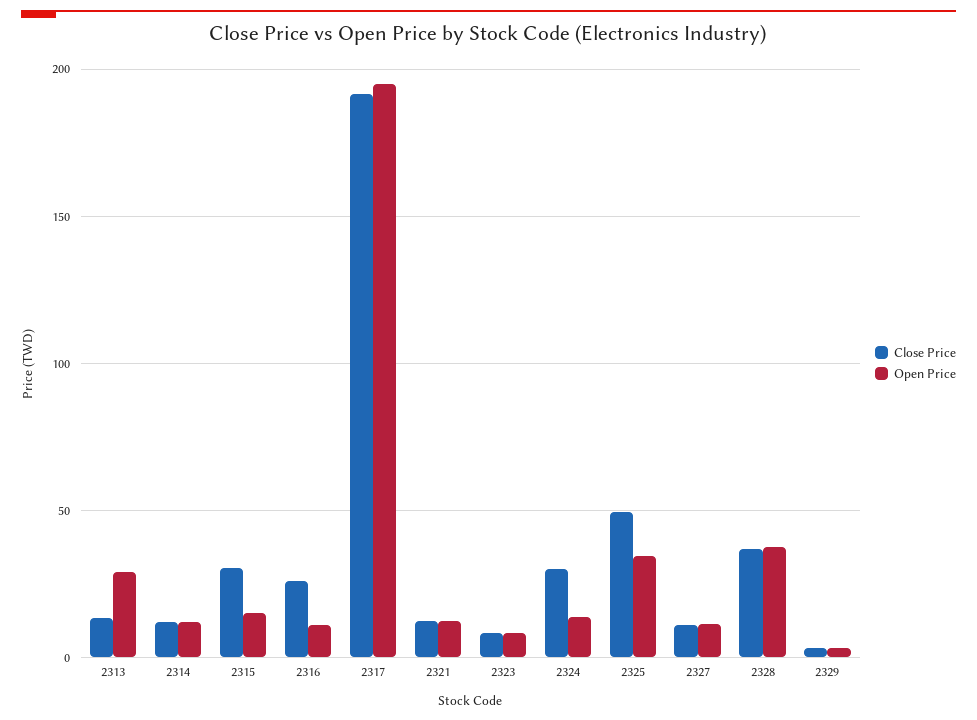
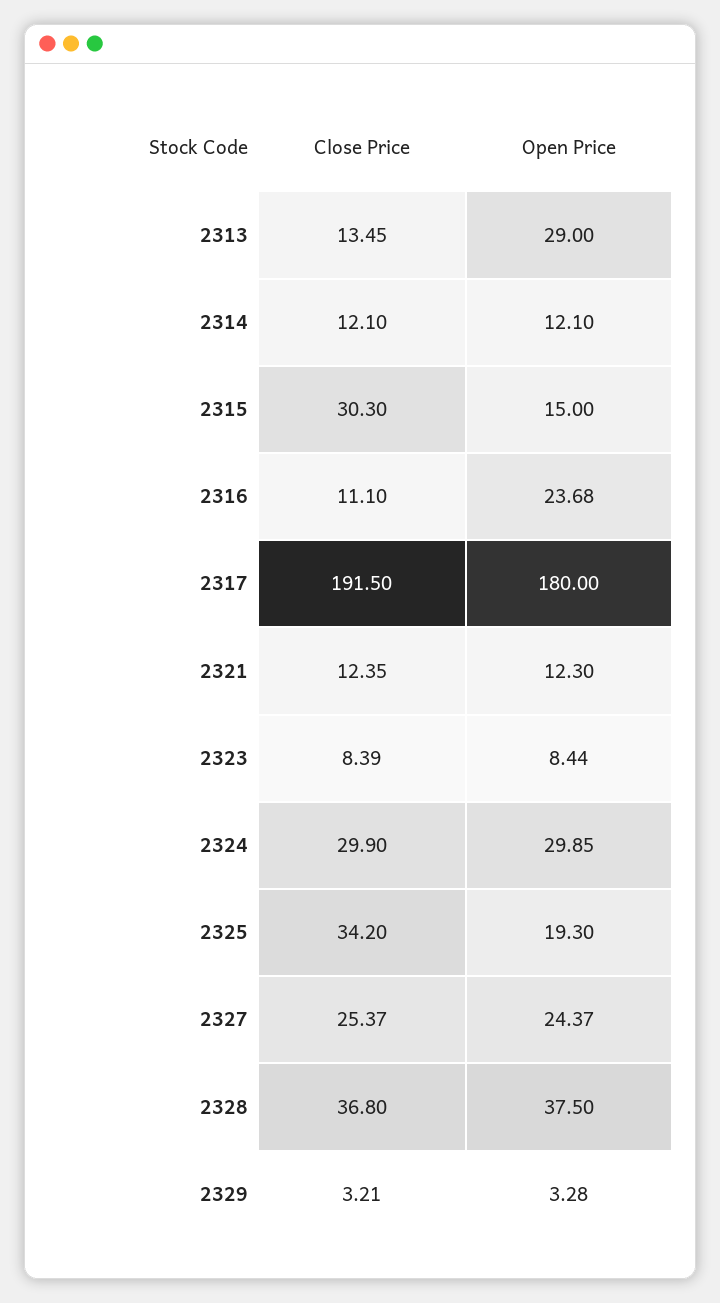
Close Price, 2316: 25 -> 11.1
Open Price, 2316: 10 -> 23.68
Open Price, 2317: 195 -> 180
Open Price, 2324: 15 -> 29.85
Close Price, 2325: 50 -> 34.2
Open Price, 2325: 35 -> 19.3
Close Price, 2327: 10 -> 25.37
Open Price, 2327: 10 -> 24.37

